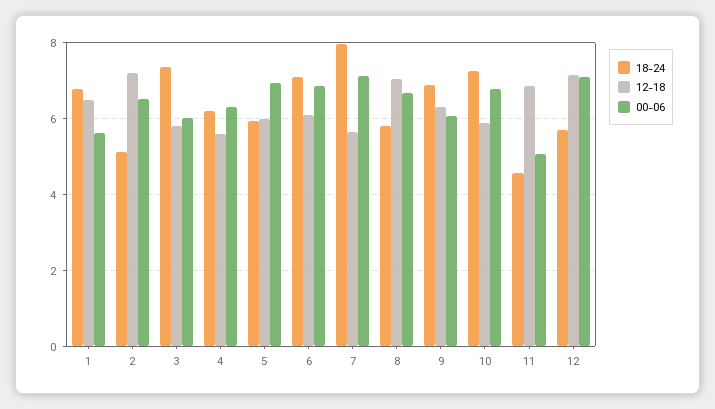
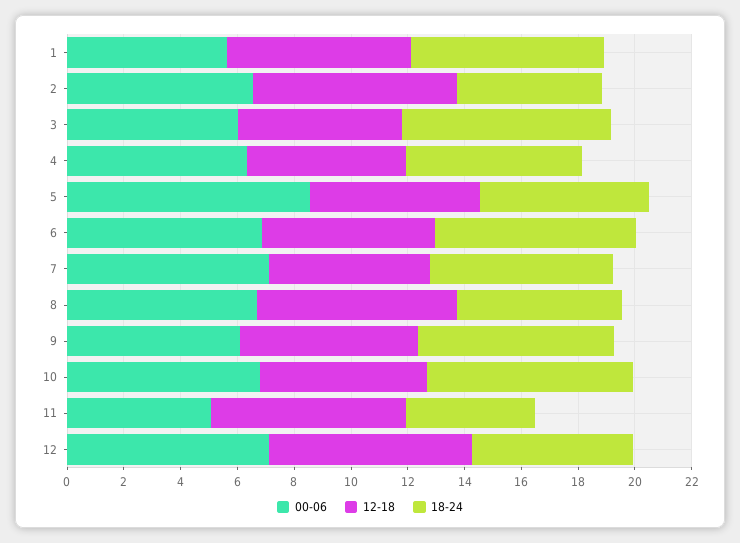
00-06, 5: 7 -> 8.5
18-24, 7: 8 -> 6.5

